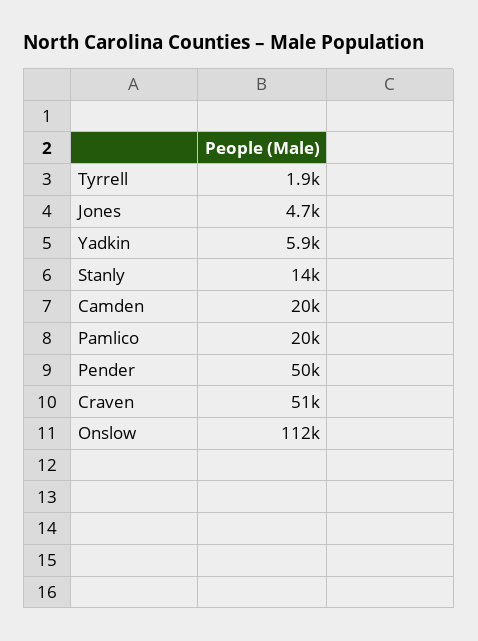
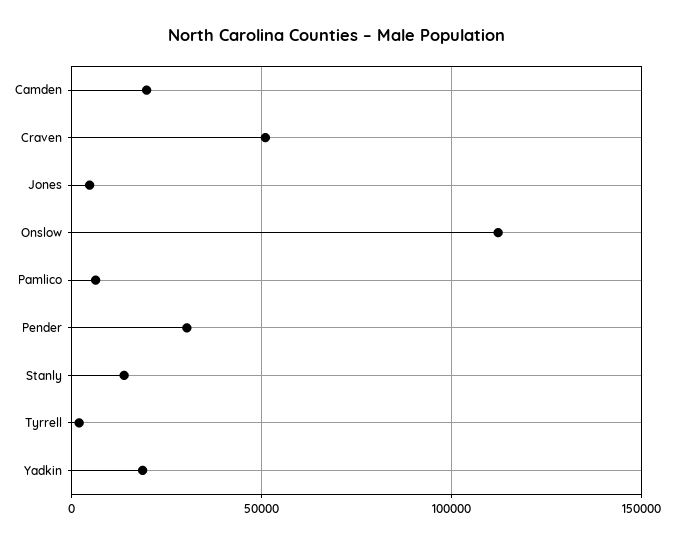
Yadkin: 5900 -> 20000
Pamlico: 20000 -> 5000
Pender: 50000 -> 30000

